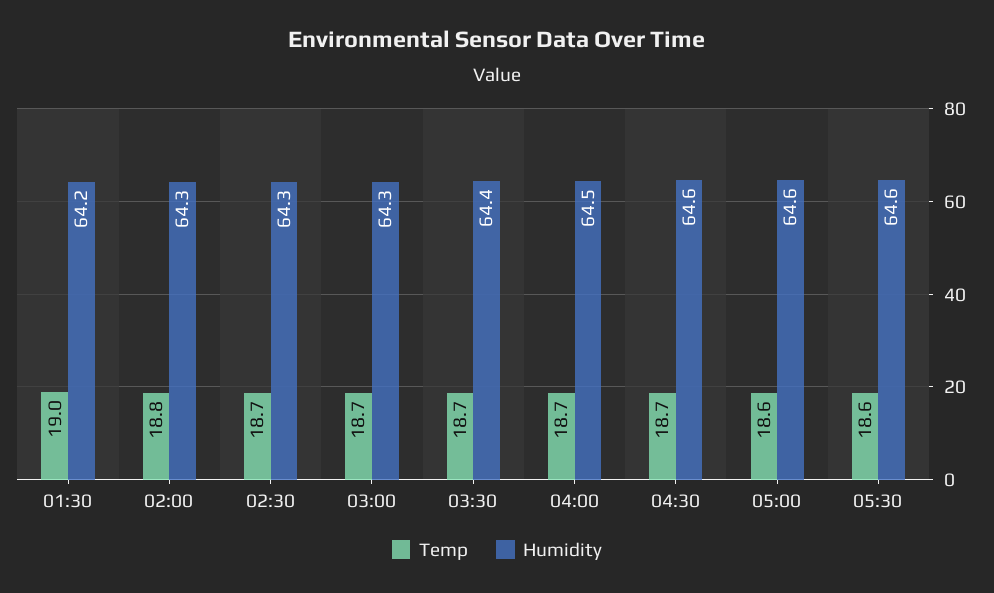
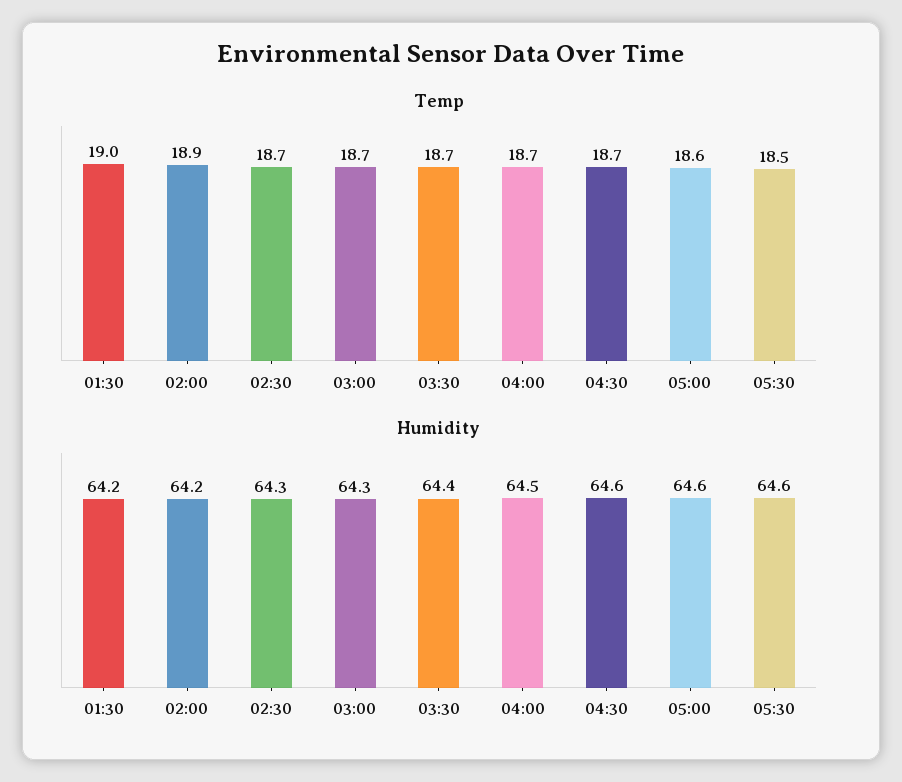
Temp, 02:00: 18.8 -> 18.9
Humidity, 02:00: 64.3 -> 64.2
Temp, 05:30: 18.6 -> 18.5

